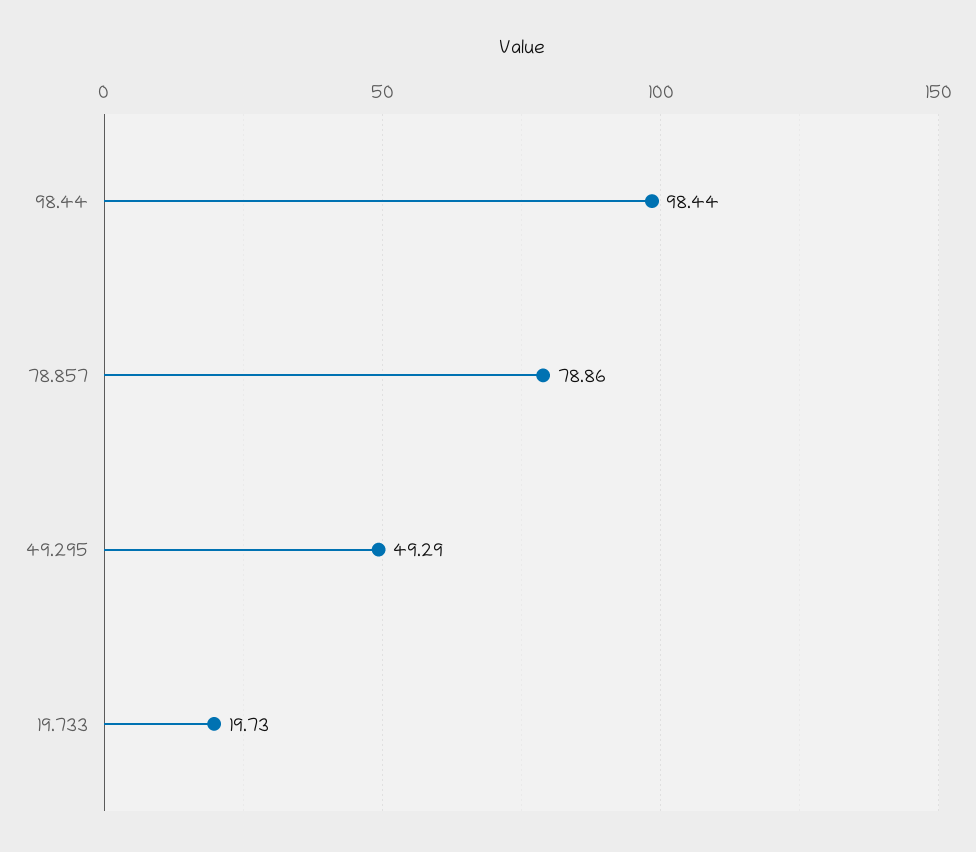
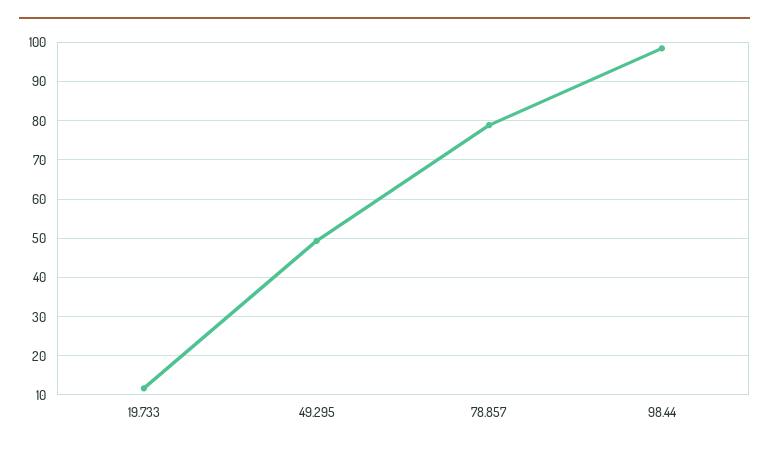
19.733: 19.73 -> 12

